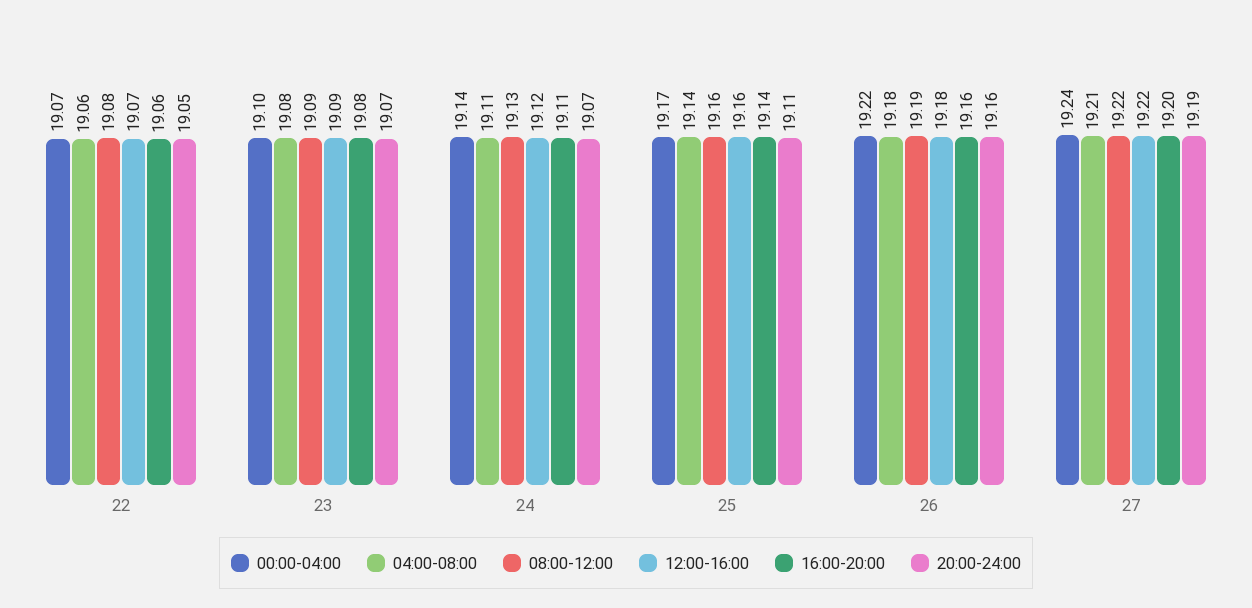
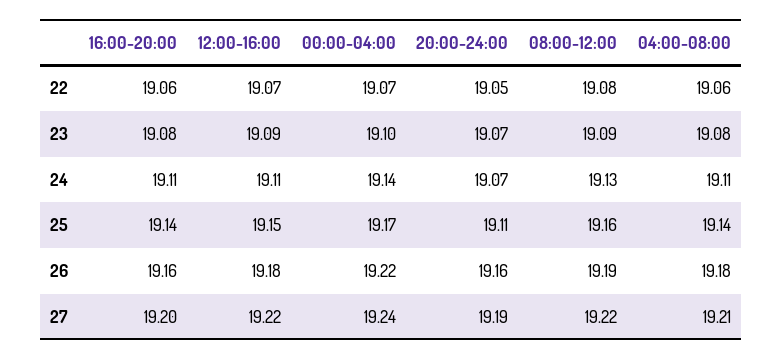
12:00-16:00, 24: 19.12 -> 19.11
12:00-16:00, 25: 19.16 -> 19.15

